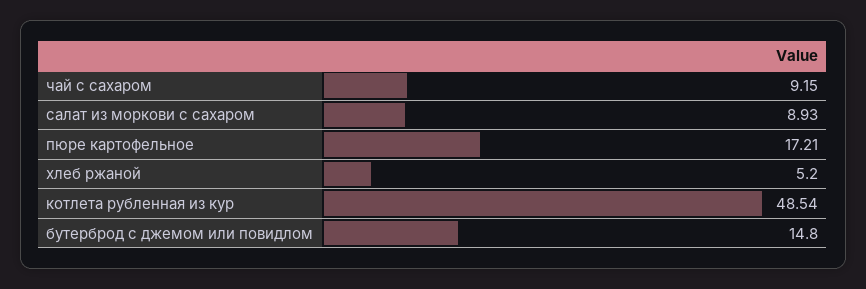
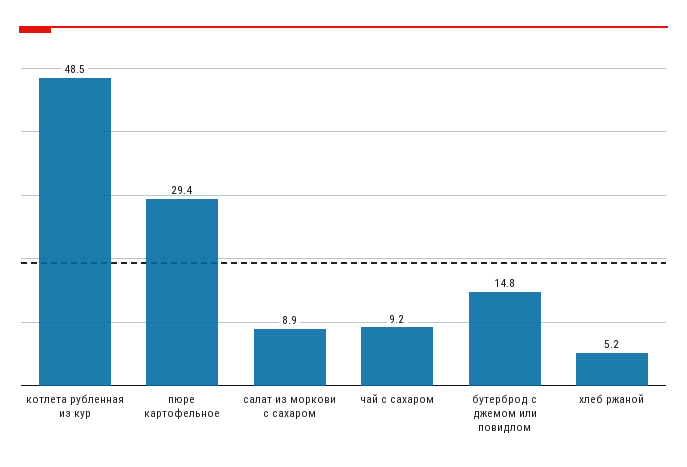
пюре картофельное: 17.21 -> 29.4

